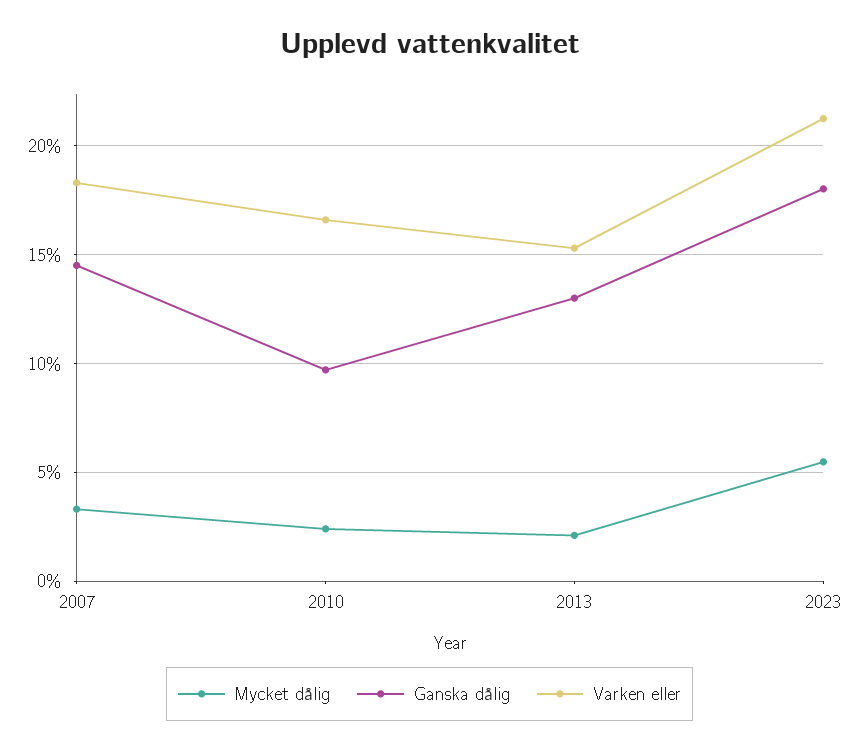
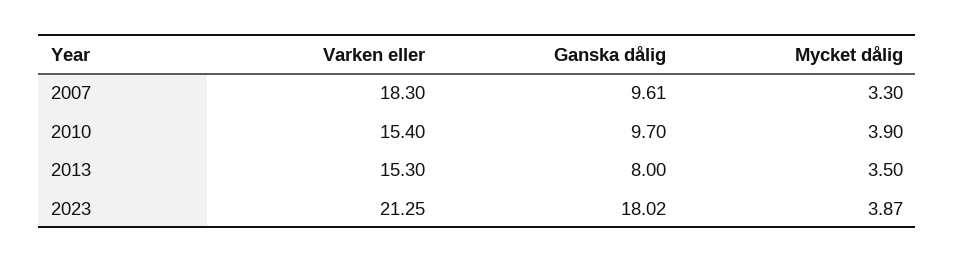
Ganska dålig, 2007: 14.5 -> 9.61
Mycket dålig, 2010: 2.5 -> 3.9
Varken eller, 2010: 16.5 -> 15.4
Mycket dålig, 2013: 2 -> 3.5
Ganska dålig, 2013: 13 -> 8
Mycket dålig, 2023: 5.5 -> 3.87

